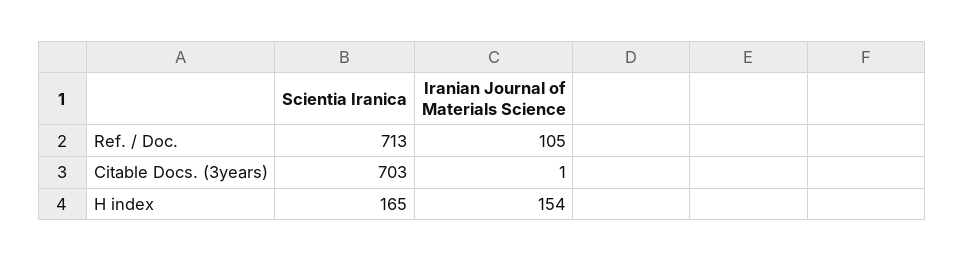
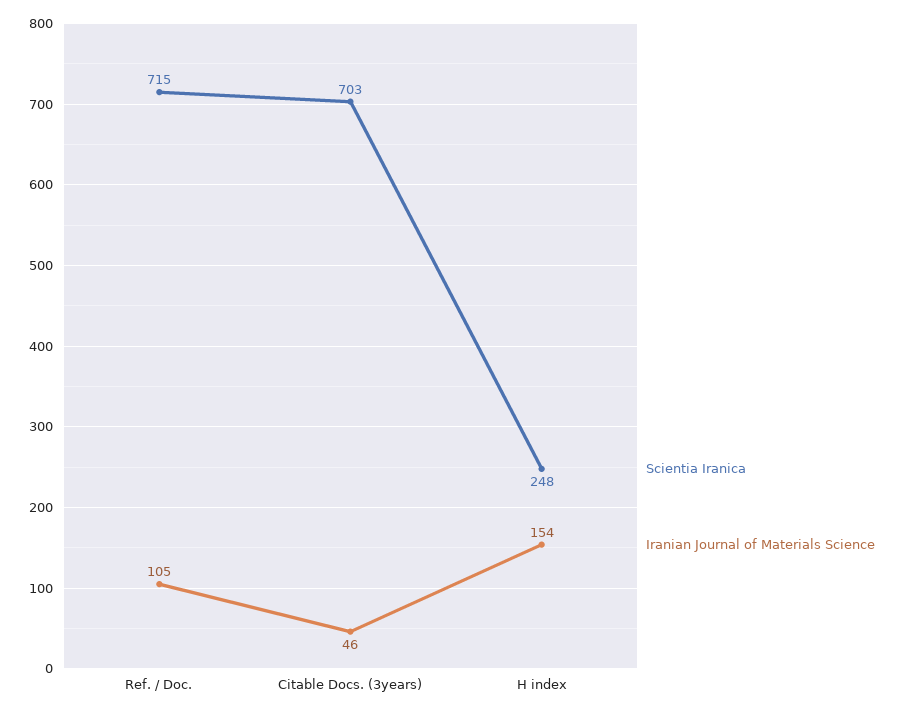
Scientia Iranica, Ref. / Doc.: 713 -> 715
Iranian Journal of Materials Science, Citable Docs. (3years): 1 -> 46
Scientia Iranica, H index: 165 -> 248

